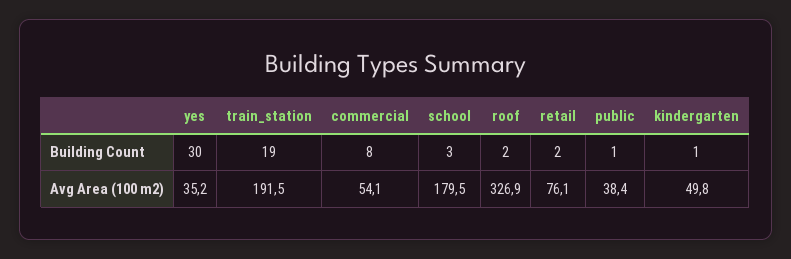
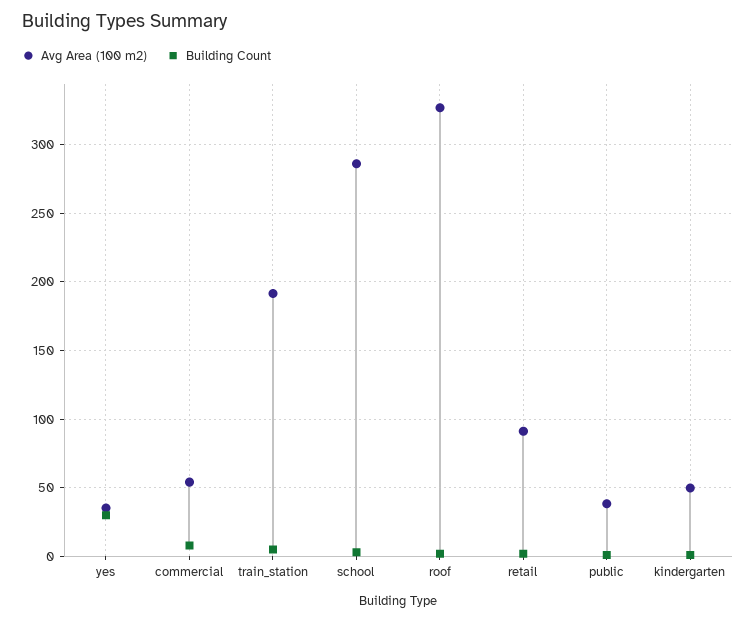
Building Count, train_station: 19 -> 5
Avg Area (100 m2), school: 179.5 -> 285
Avg Area (100 m2), retail: 76.1 -> 90

